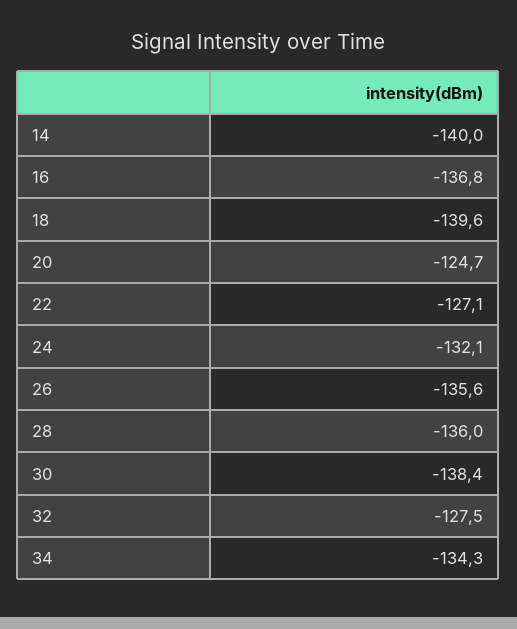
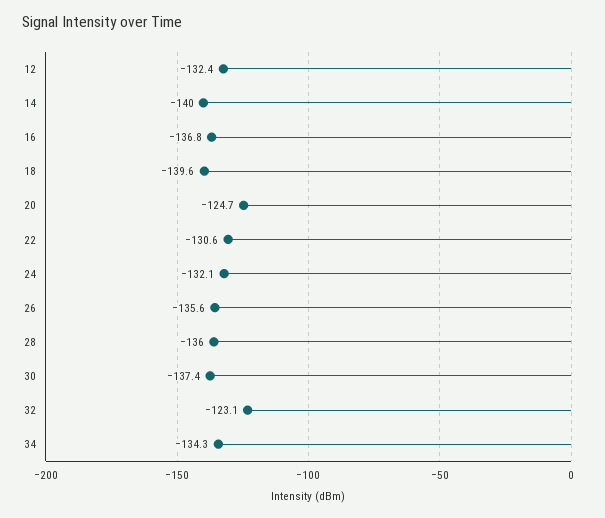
22: -127.1 -> -130.6
30: -138.4 -> -137.4
32: -127.5 -> -123.1
12: none -> -132.4

